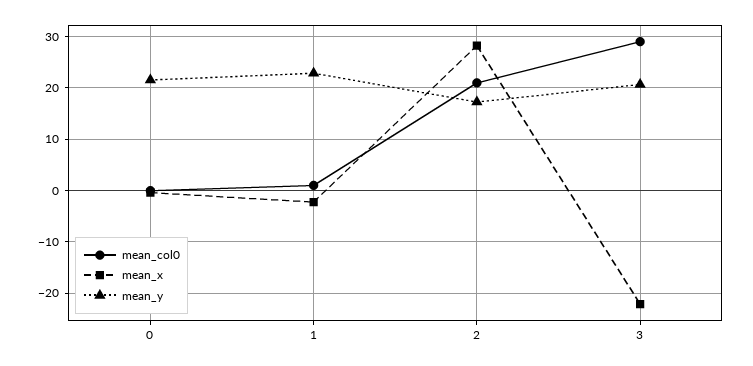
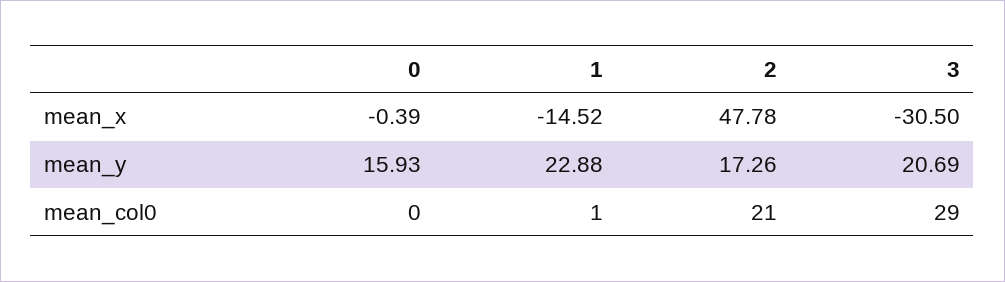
mean_y, 0: 22 -> 15.93
mean_x, 1: -2 -> -14.52
mean_x, 2: 28 -> 47.78
mean_x, 3: -22 -> -30.5

